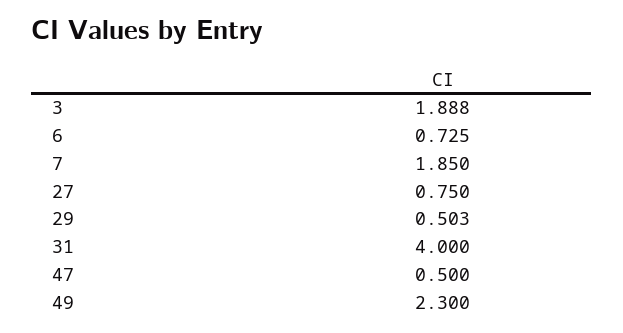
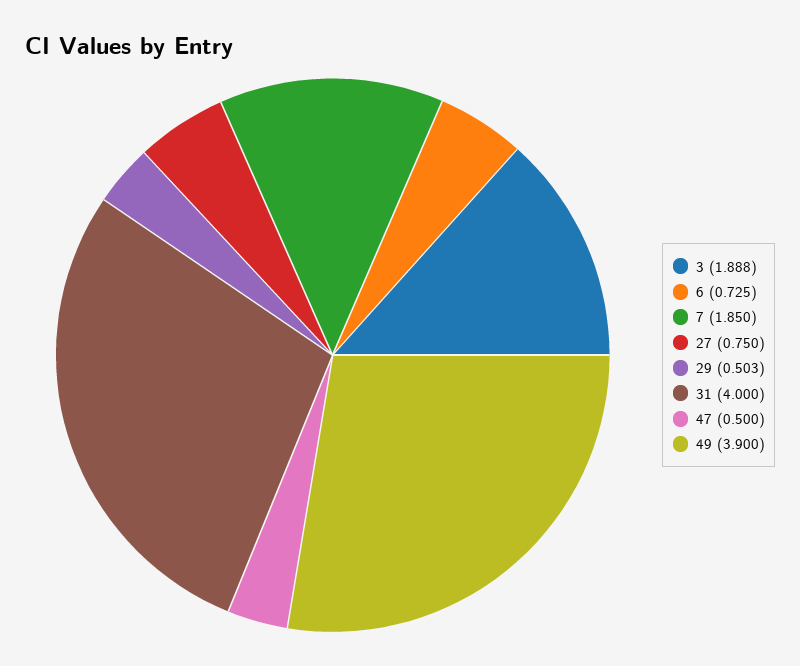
49: 2.3 -> 3.9

